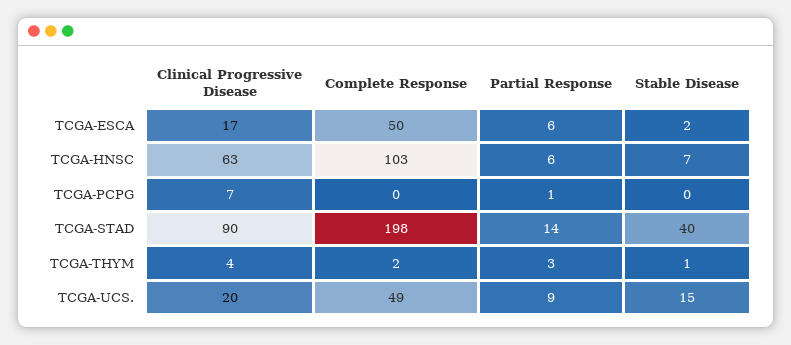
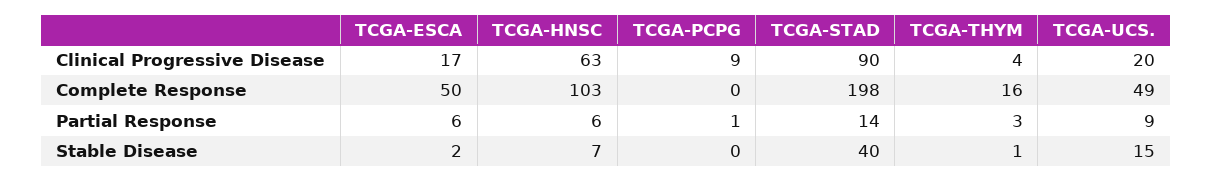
Clinical Progressive Disease, TCGA-PCPG: 7 -> 9
Complete Response, TCGA-THYM: 2 -> 16

